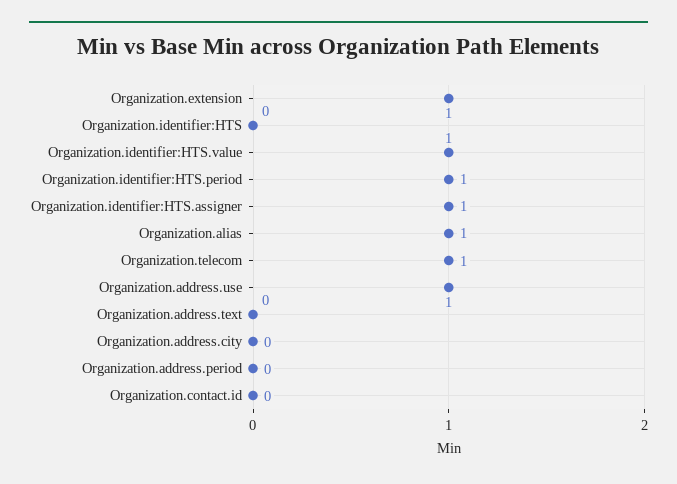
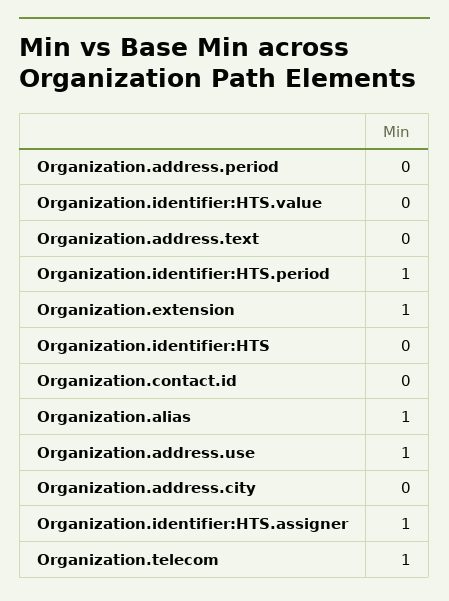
Organization.identifier:HTS.value: 1 -> 0

